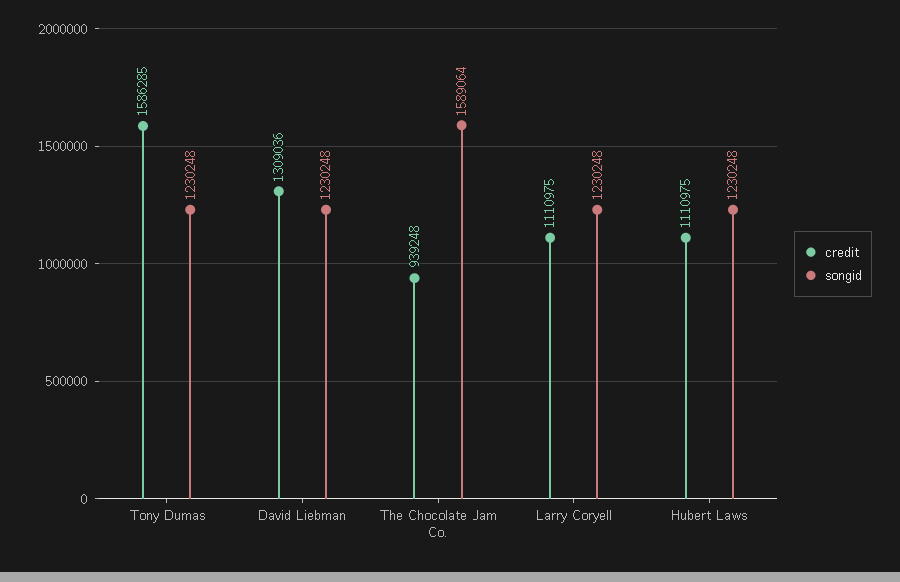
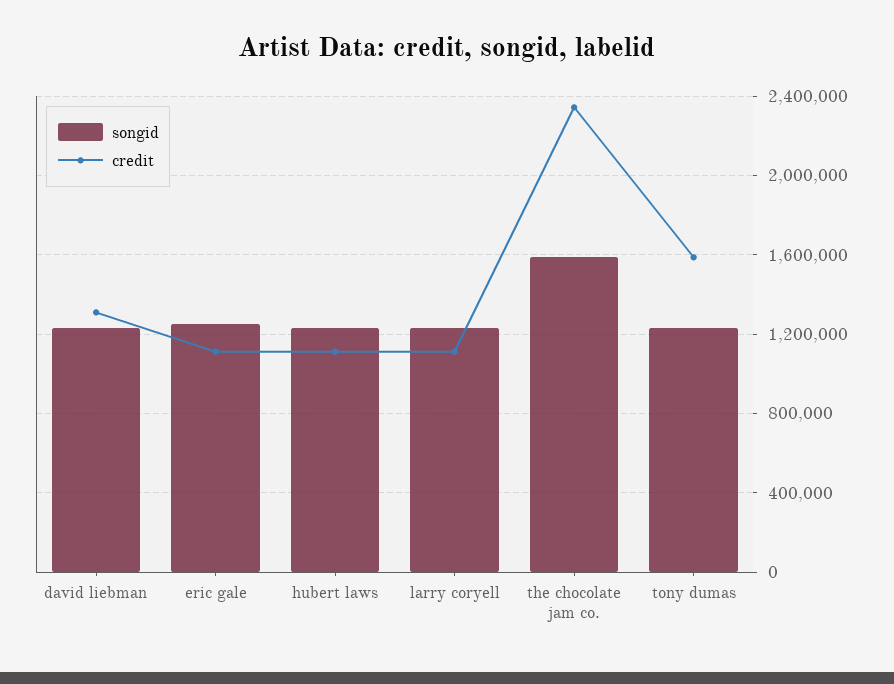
credit, The Chocolate Jam Co.: 939248 -> 2350000
songid, eric gale: none -> 1250000
credit, eric gale: none -> 1100000

